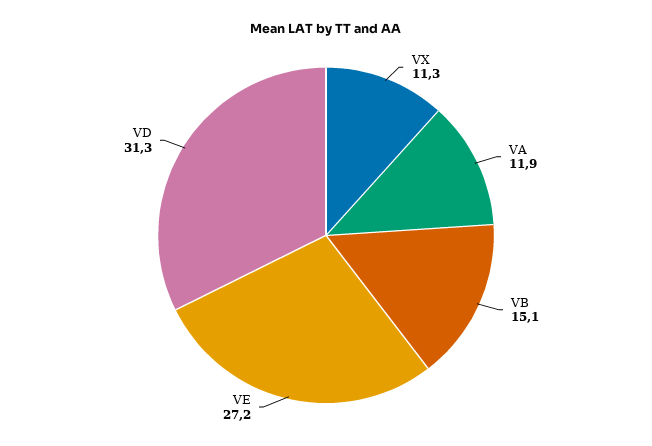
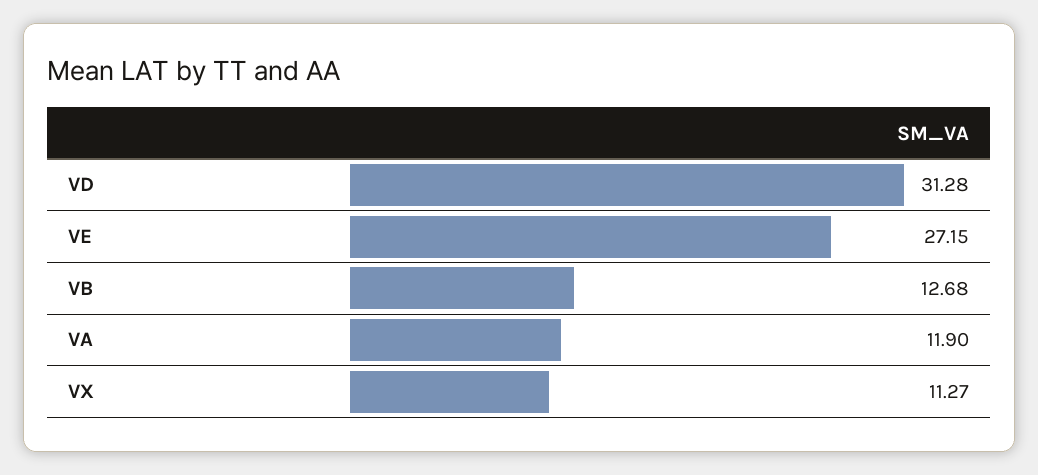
VB: 15.1 -> 12.68

